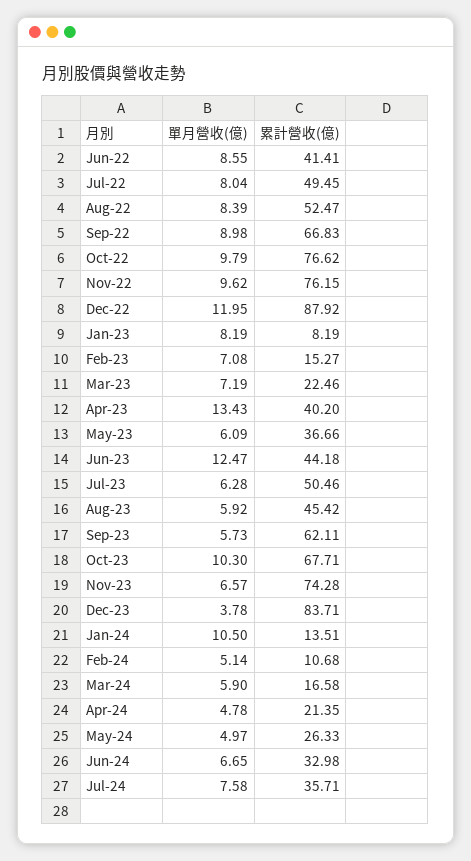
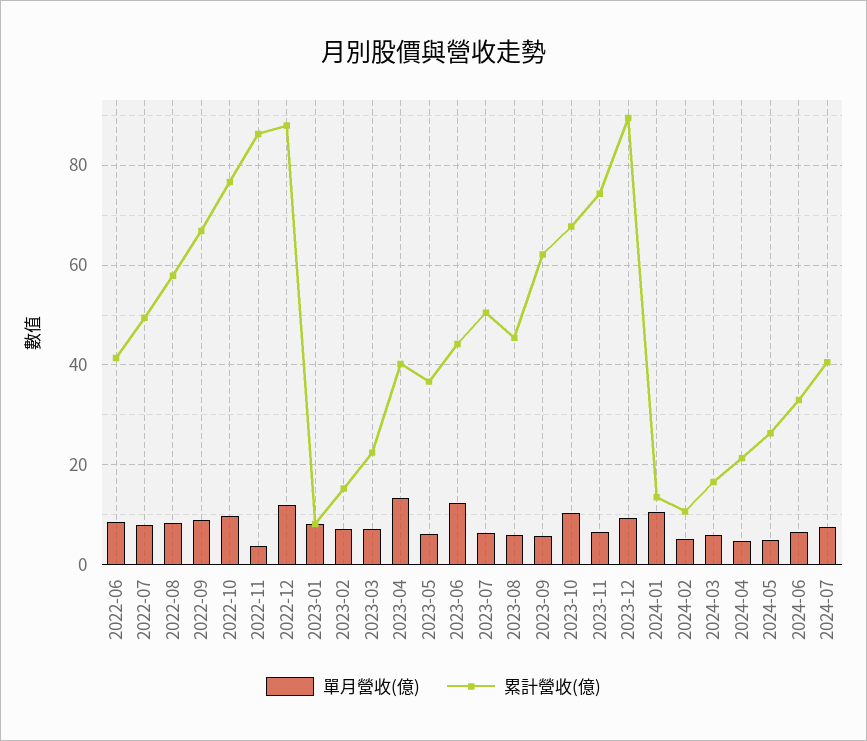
累計營收(億), Aug-22: 52.47 -> 58
單月營收(億), Nov-22: 9.62 -> 4
累計營收(億), Nov-22: 76.15 -> 86
單月營收(億), Dec-23: 3.78 -> 10
累計營收(億), Dec-23: 83.71 -> 90
累計營收(億), Jul-24: 35.71 -> 40

